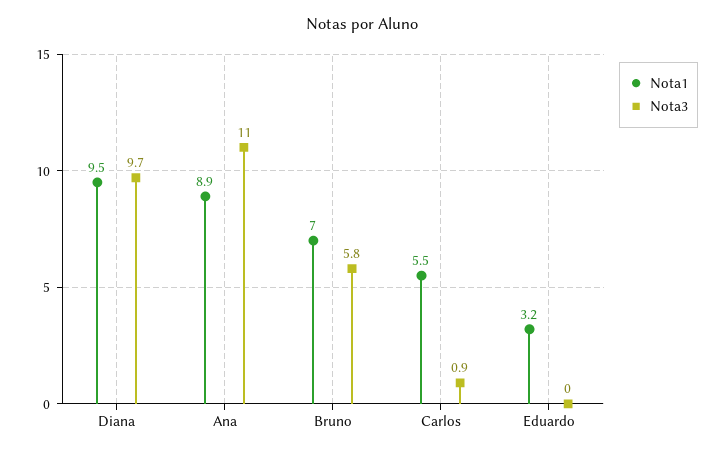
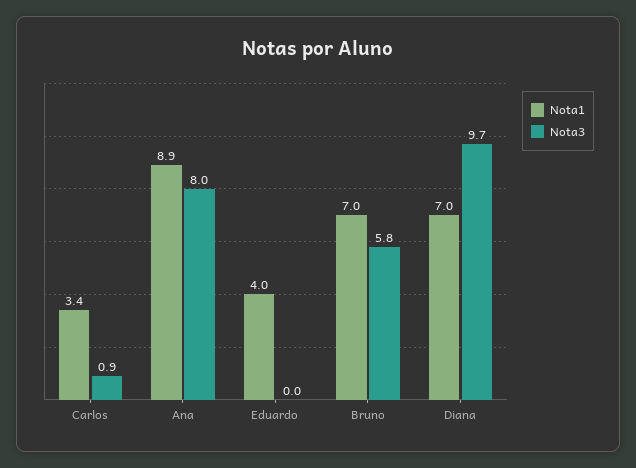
Nota1, Diana: 9.5 -> 7
Nota3, Ana: 11 -> 8
Nota1, Carlos: 5.5 -> 3.4
Nota1, Eduardo: 3.2 -> 4

